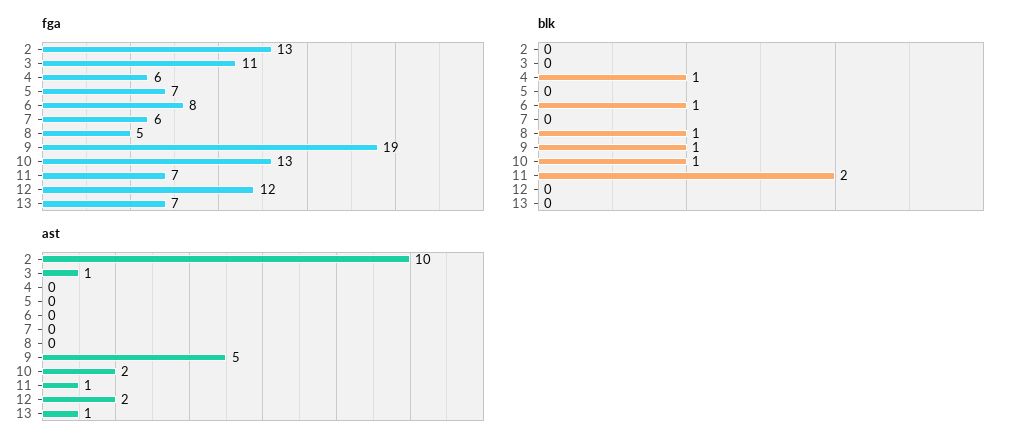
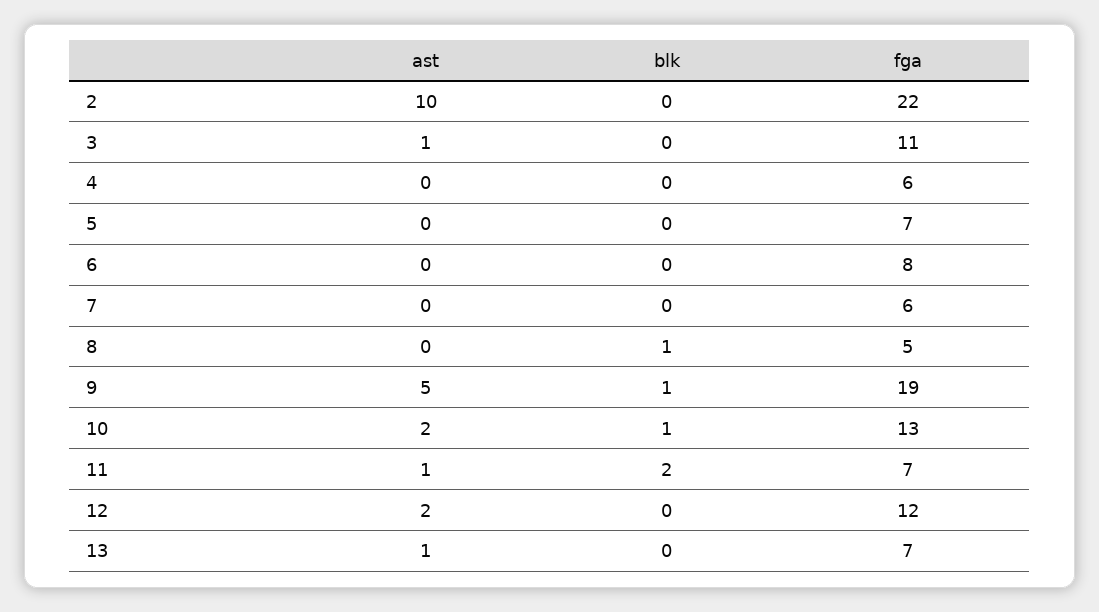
fga, 2: 13 -> 22
blk, 4: 1 -> 0
blk, 6: 1 -> 0

